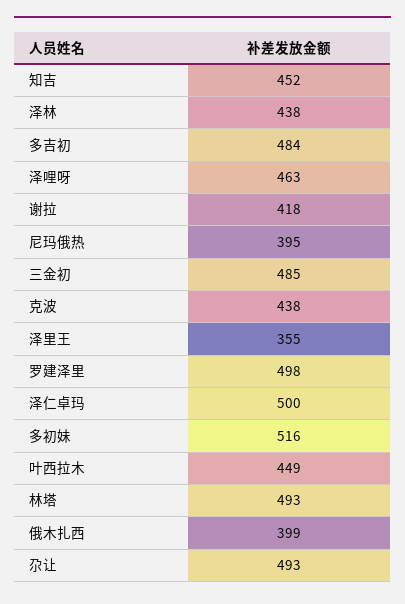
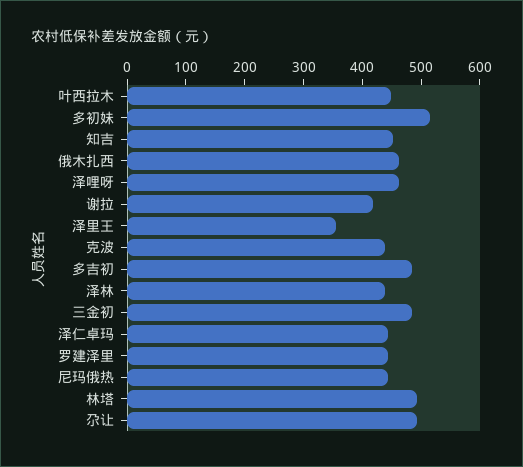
尼玛俄热: 395 -> 440
罗建泽里: 498 -> 440
泽仁卓玛: 500 -> 440
俄木扎西: 399 -> 460

